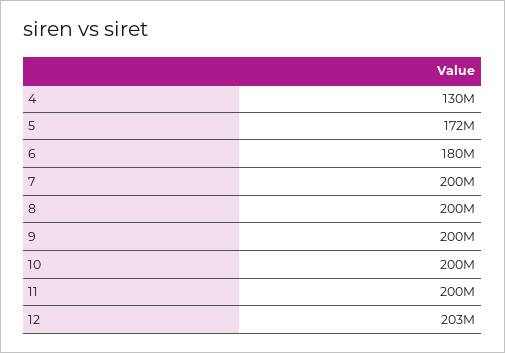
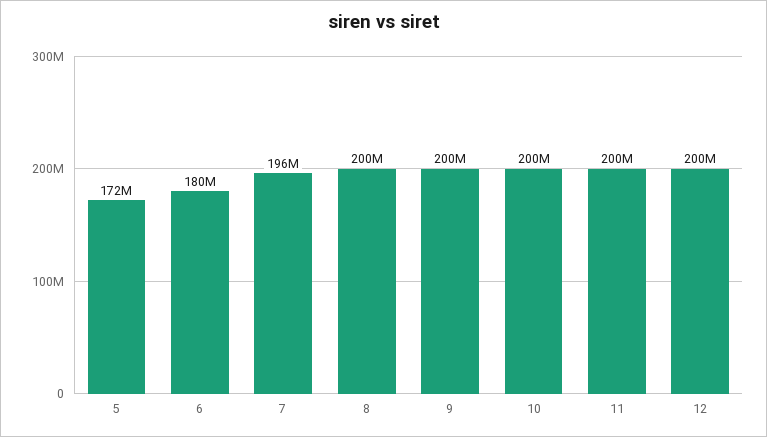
4: 130000000 -> none
7: 200000000 -> 196000000
12: 203000000 -> 200000000

